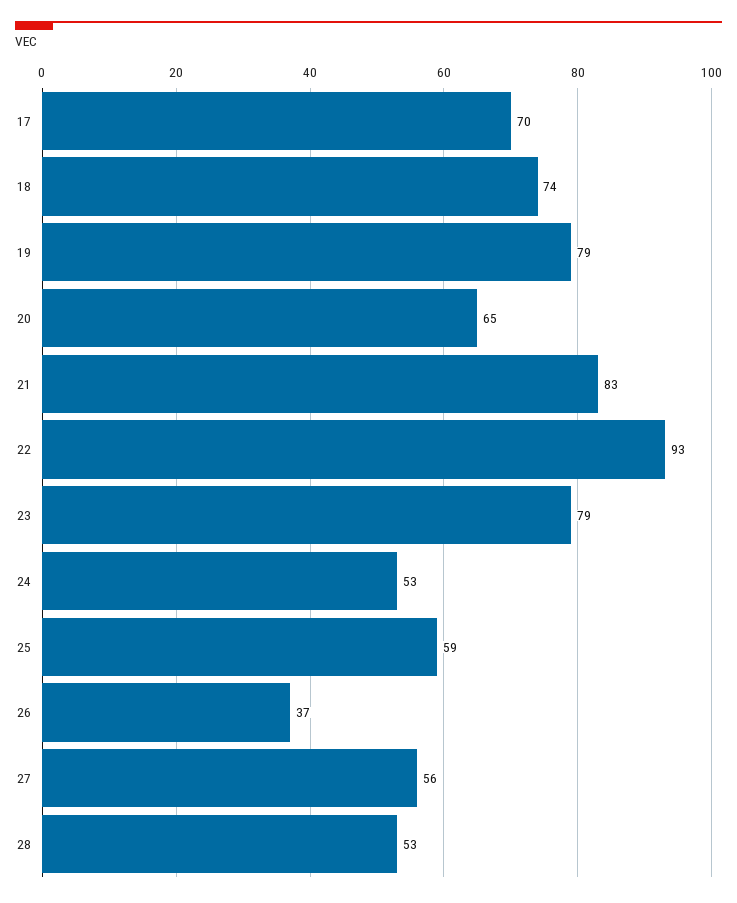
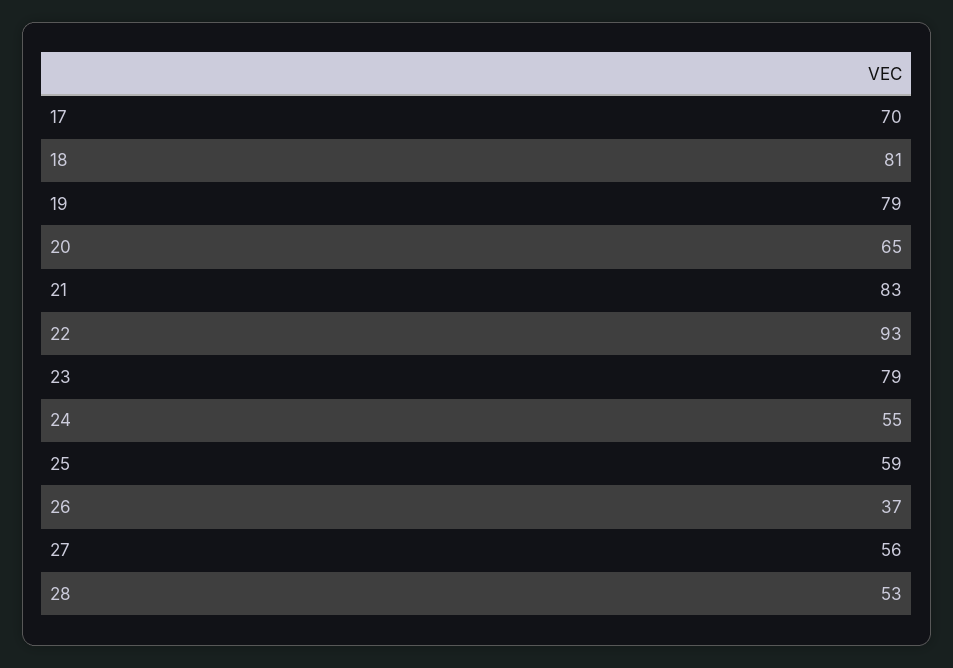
18: 74 -> 81
24: 53 -> 55

